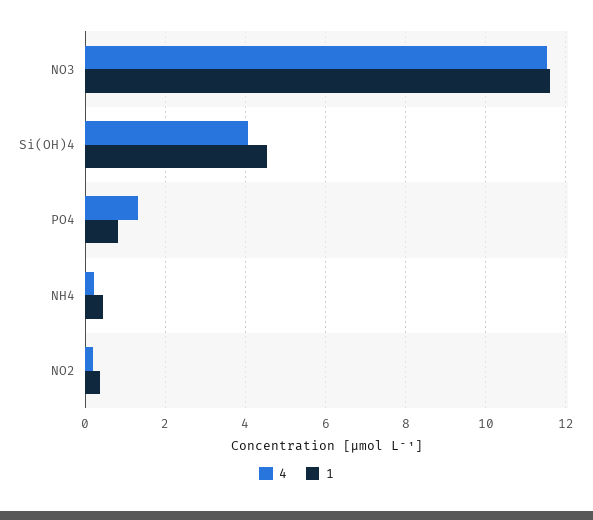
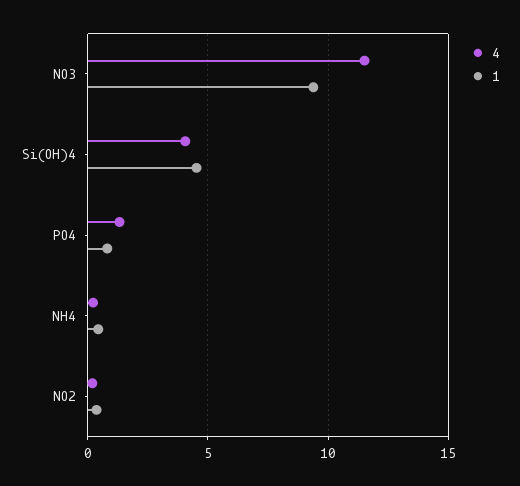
1, NO3: 11.6 -> 9.5

